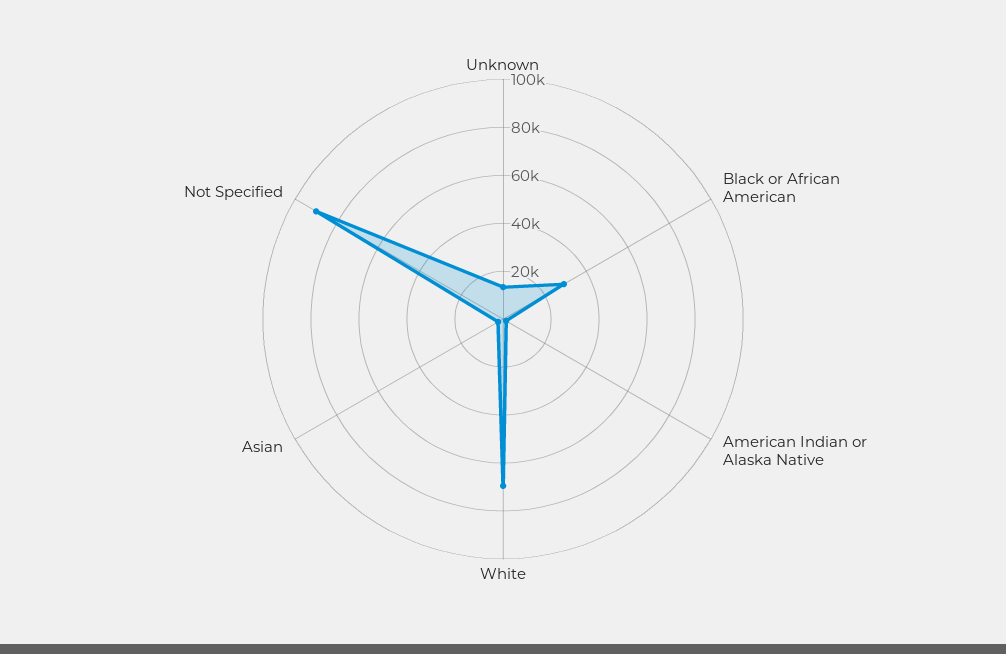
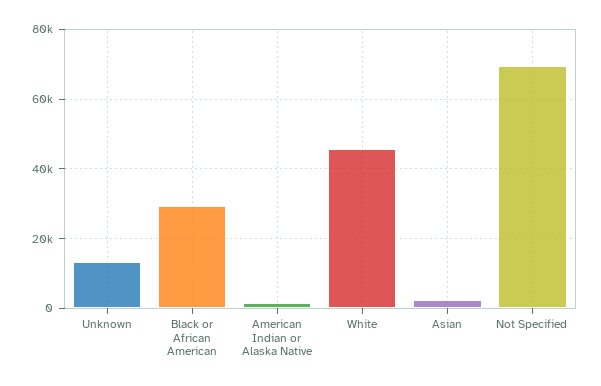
White: 70000 -> 46000
Not Specified: 90000 -> 70000

